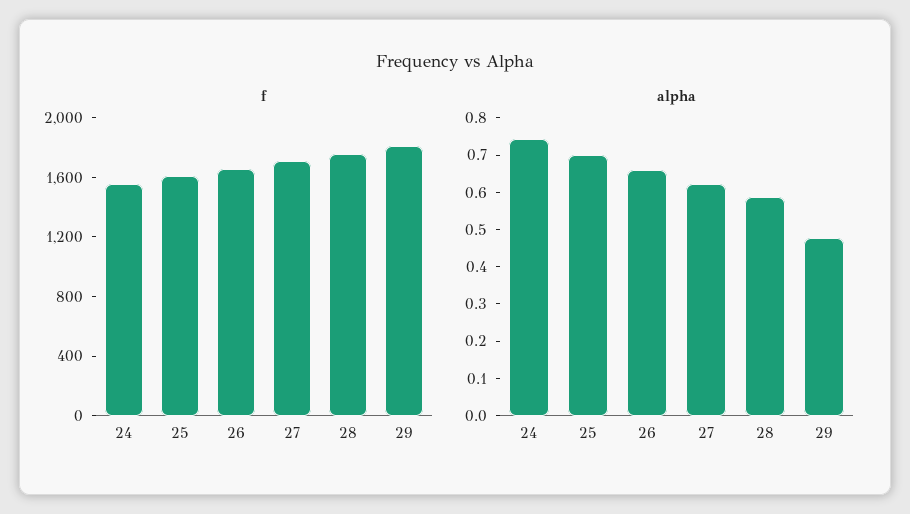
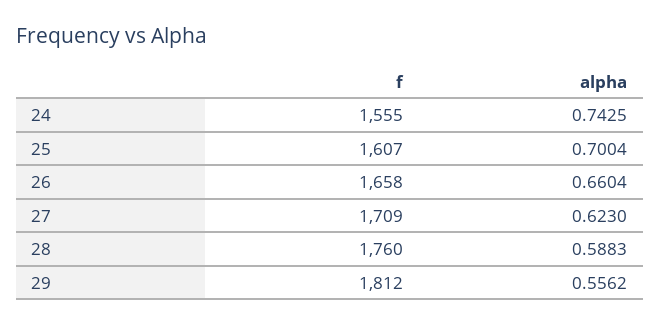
alpha, 29: 0.475 -> 0.5562

